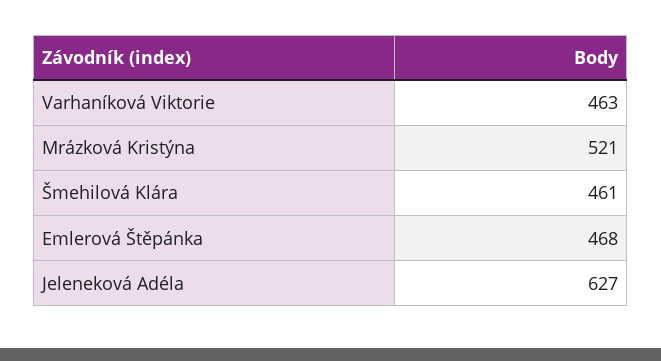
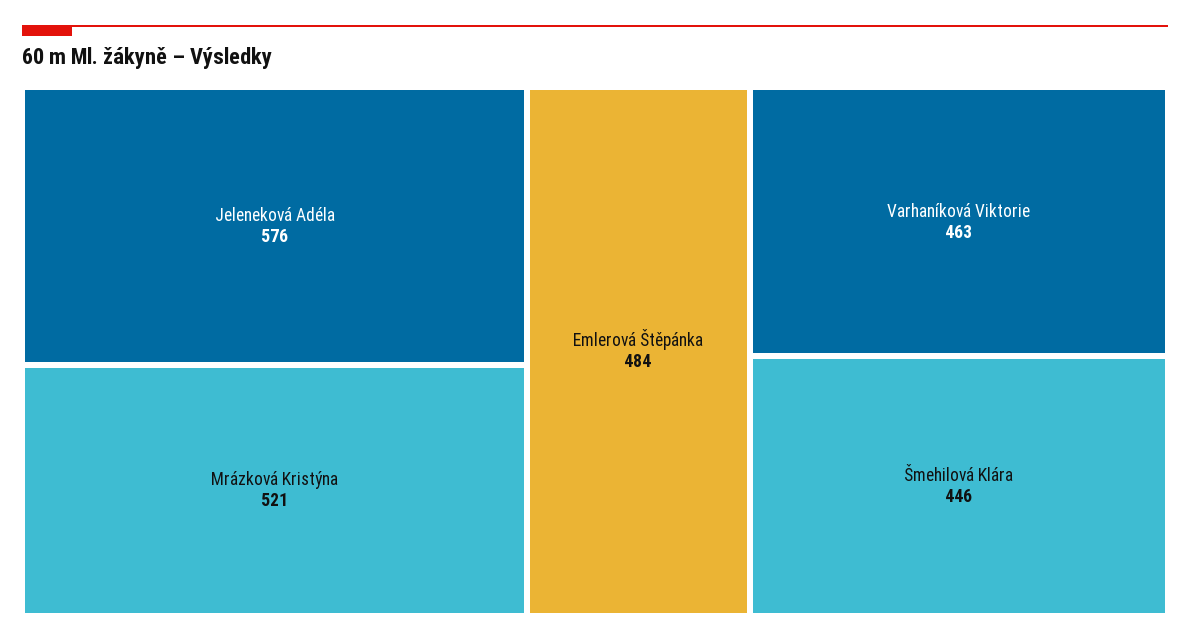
Šmehilová Klára: 461 -> 446
Emlerová Štěpánka: 468 -> 484
Jeleneková Adéla: 627 -> 576

